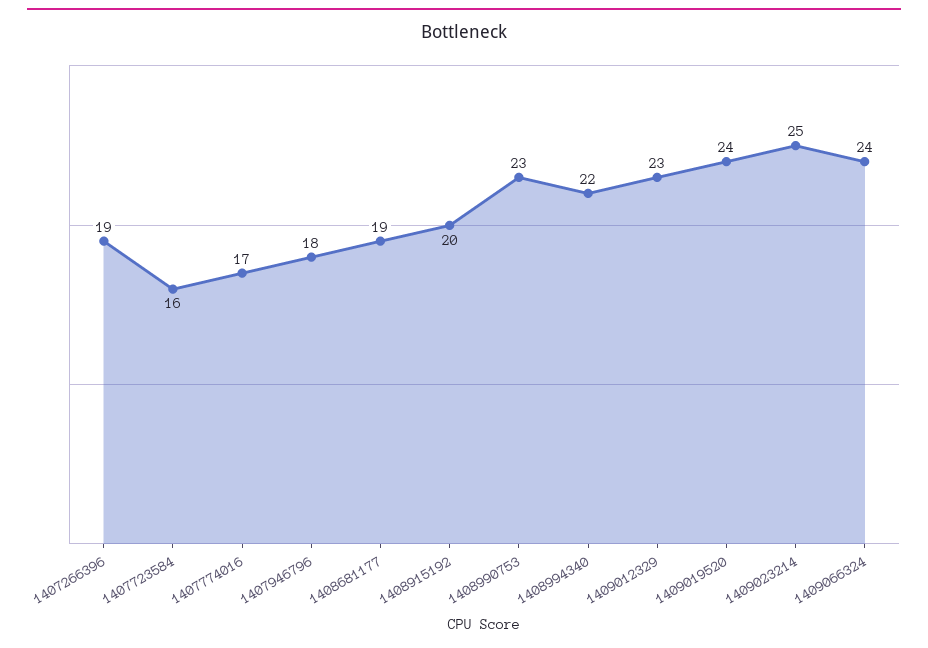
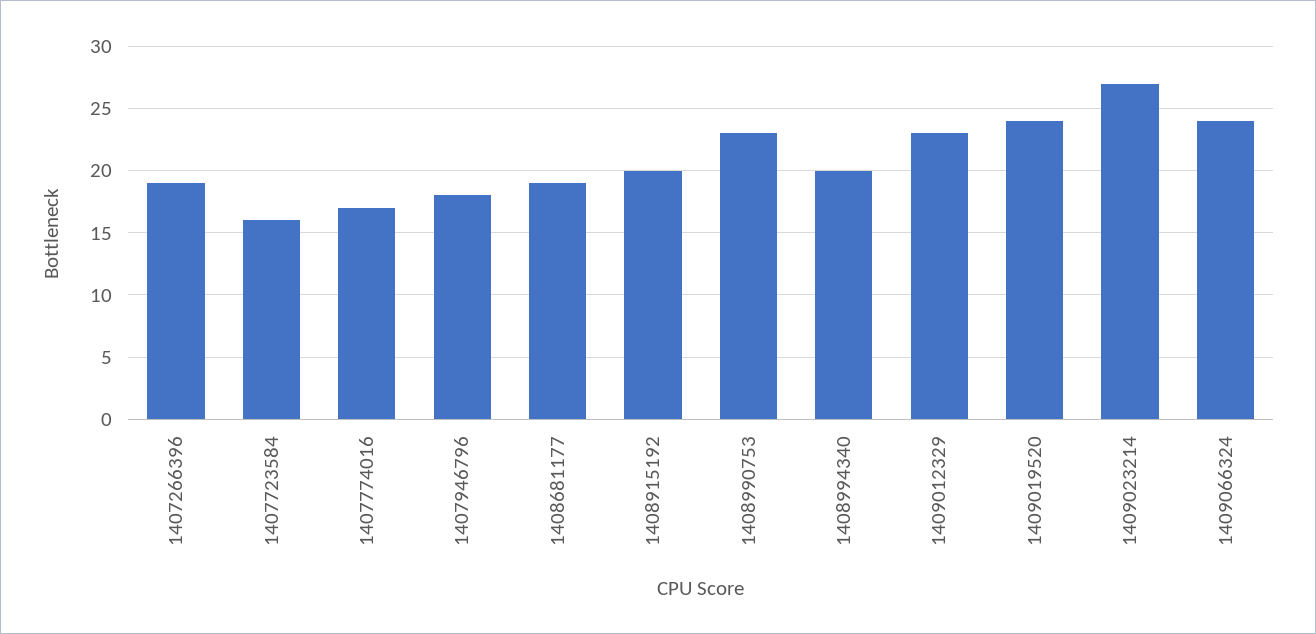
1408994340: 22 -> 20
1409023214: 25 -> 27

